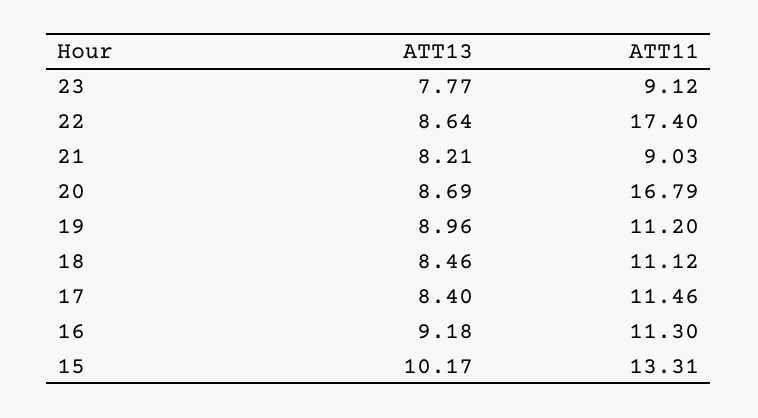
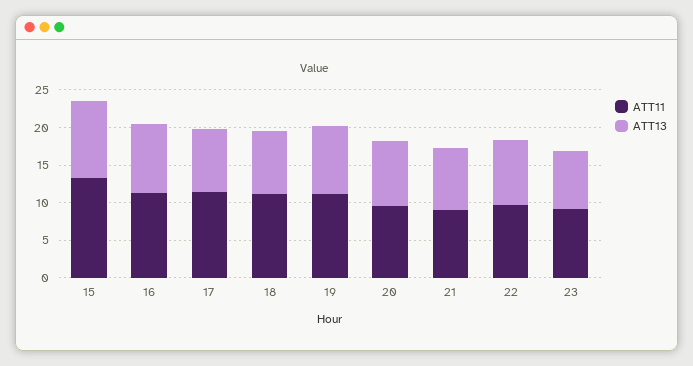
ATT11, 22: 17.4 -> 10
ATT11, 20: 16.79 -> 10

